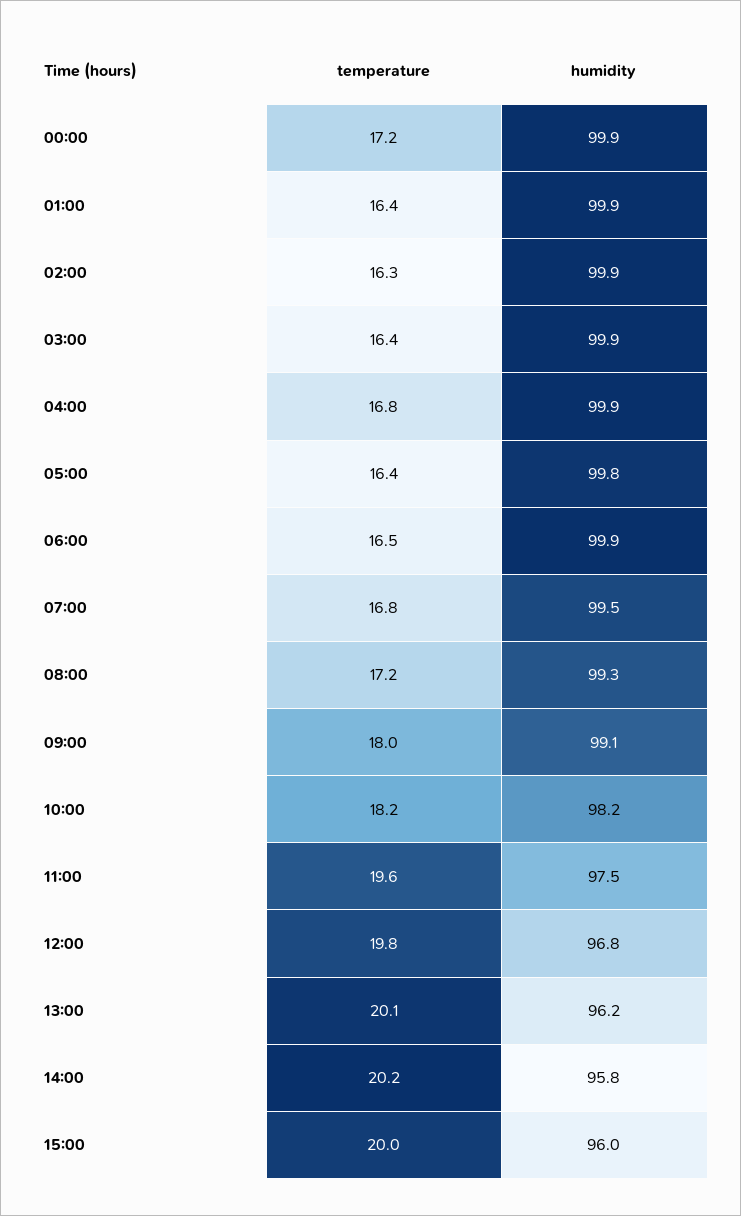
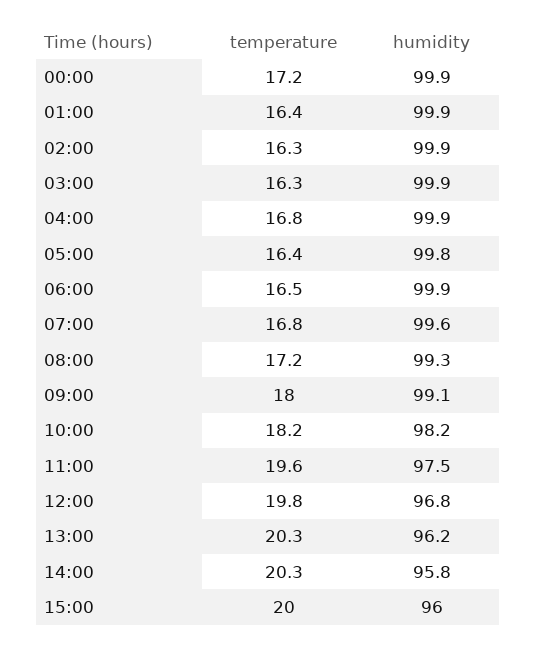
temperature, 03:00: 16.4 -> 16.3
humidity, 07:00: 99.5 -> 99.6
temperature, 13:00: 20.1 -> 20.3
temperature, 14:00: 20.2 -> 20.3

